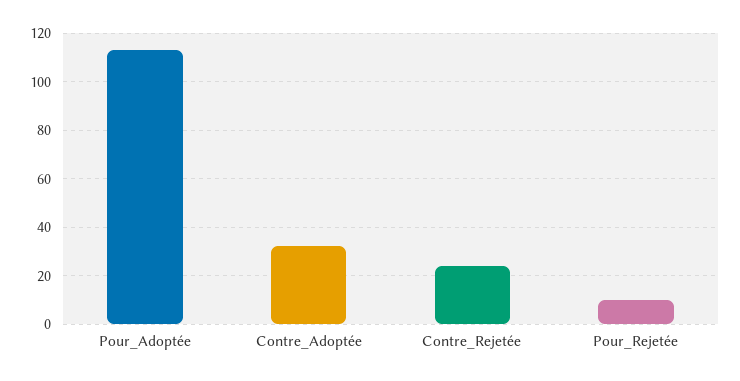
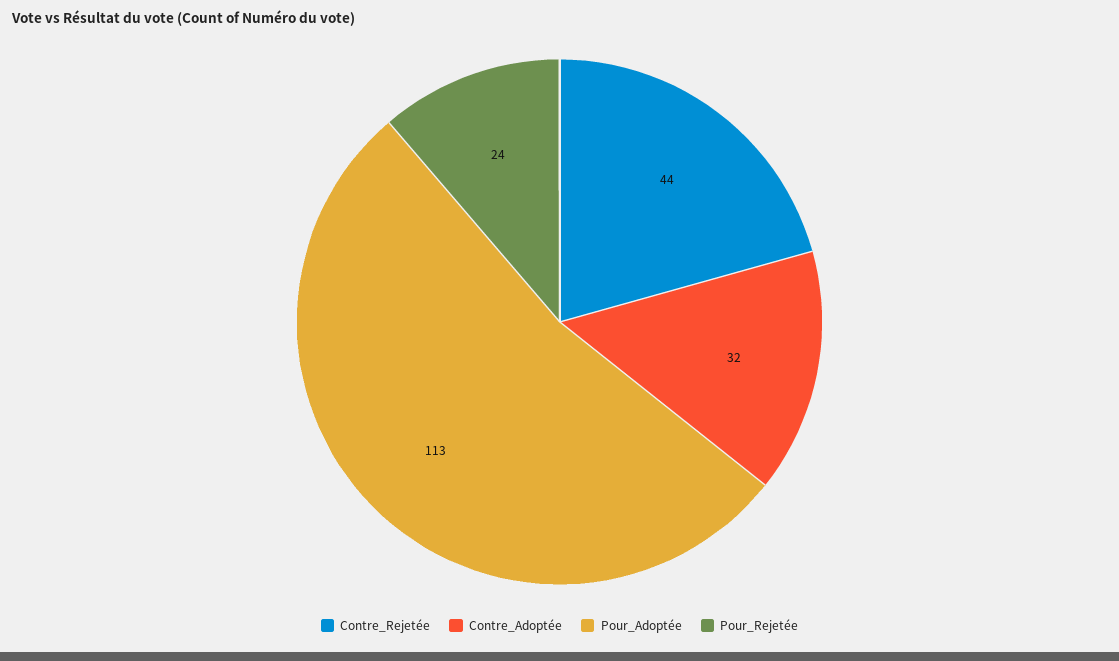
Contre_Rejetée: 25 -> 44
Pour_Rejetée: 10 -> 24

